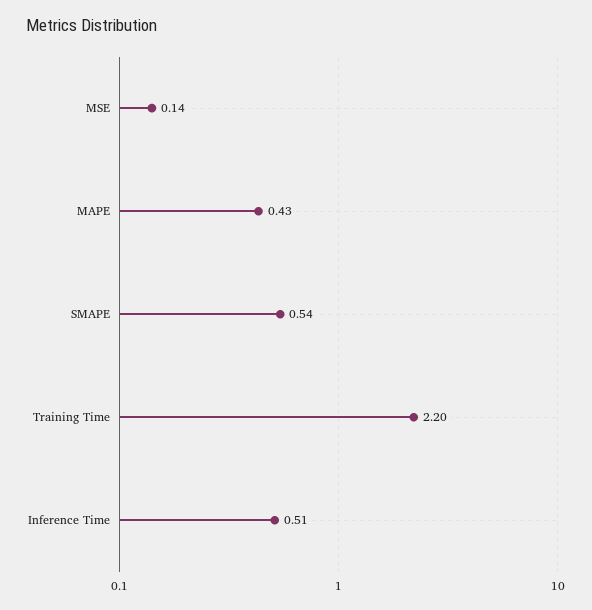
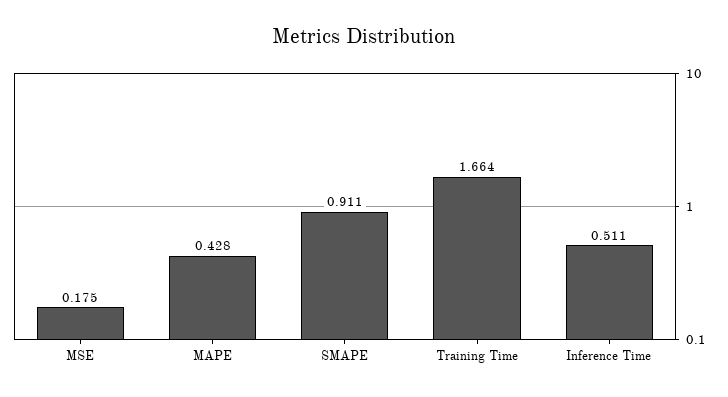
MSE: 0.14 -> 0.175
SMAPE: 0.54 -> 0.911
Training Time: 2.2 -> 1.664

